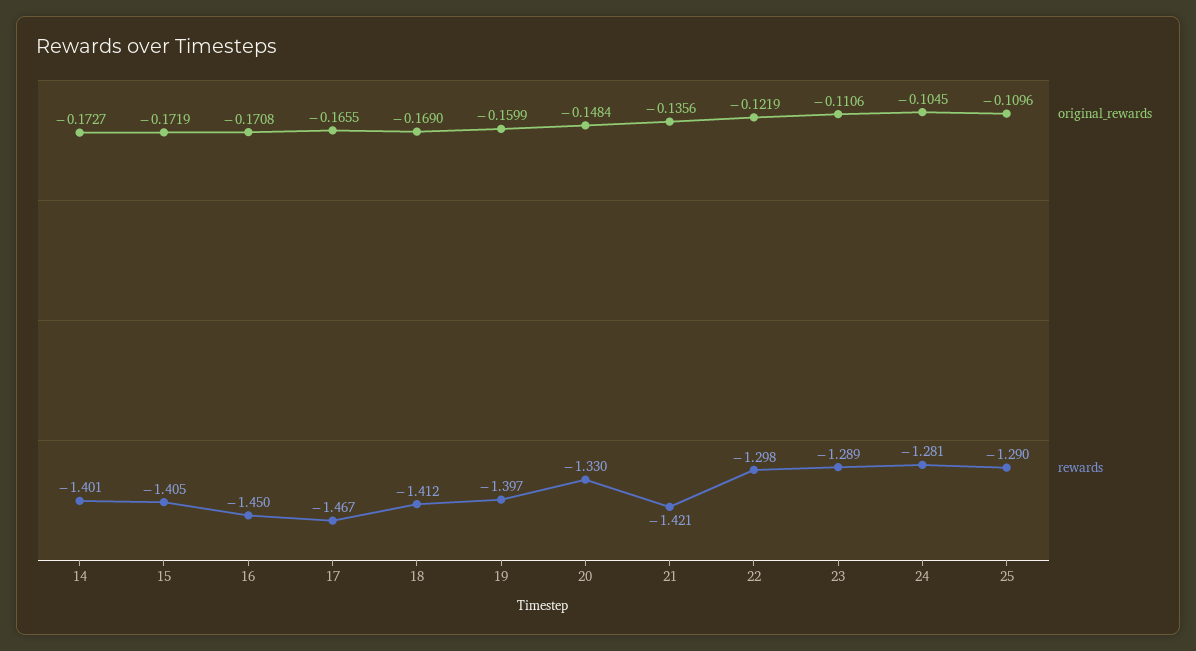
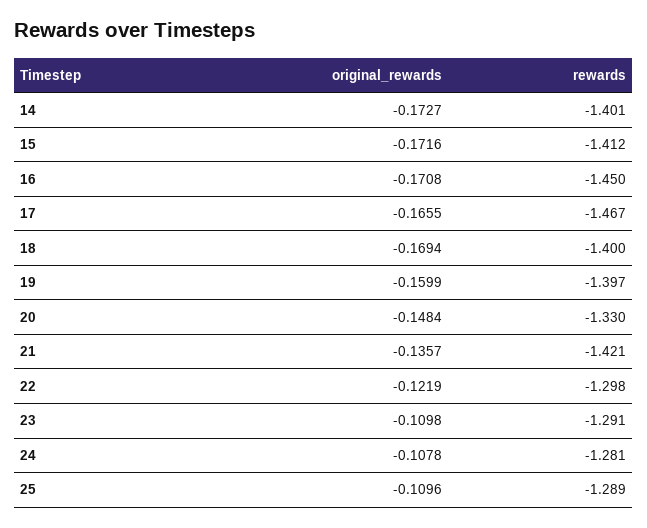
original_rewards, 15: -0.1719 -> -0.1716
rewards, 15: -1.405 -> -1.412
original_rewards, 18: -0.169 -> -0.1694
rewards, 18: -1.412 -> -1.4
original_rewards, 21: -0.1356 -> -0.1357
original_rewards, 23: -0.1106 -> -0.1098
rewards, 23: -1.289 -> -1.291
original_rewards, 24: -0.1045 -> -0.1078
rewards, 25: -1.29 -> -1.289

